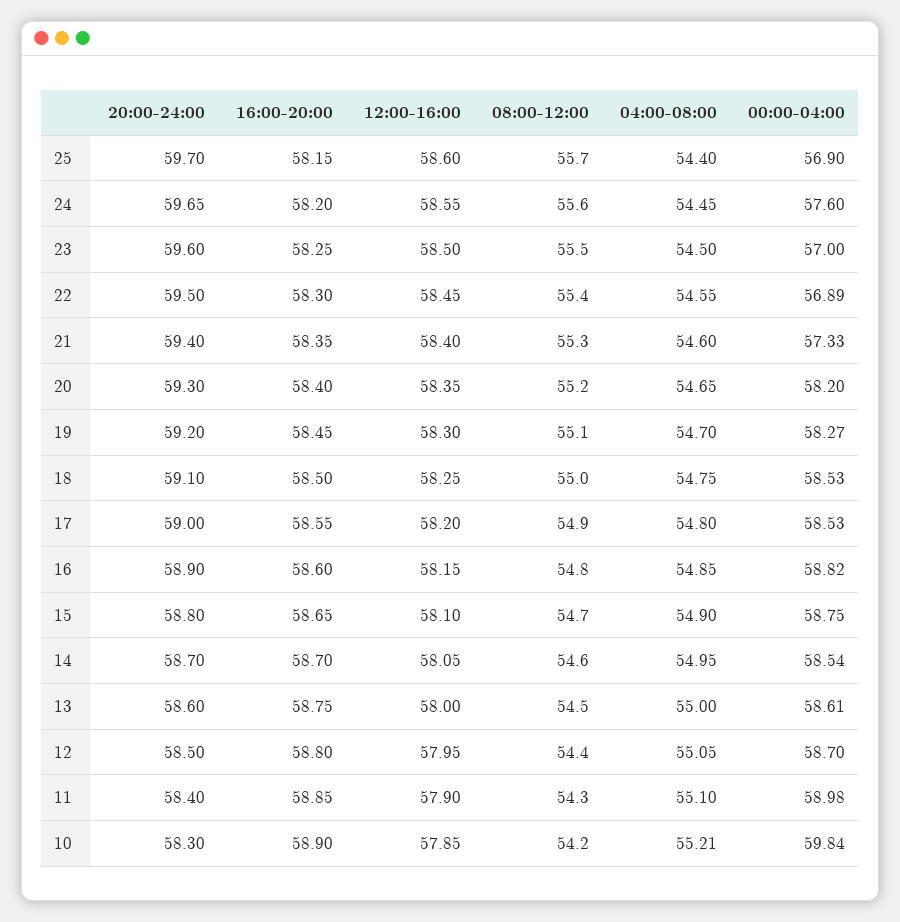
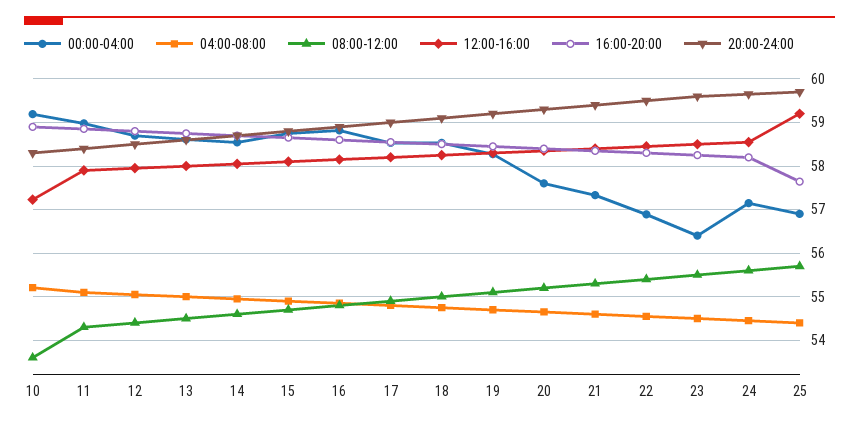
16:00-20:00, 25: 58.15 -> 57.6
12:00-16:00, 25: 58.6 -> 59.2
00:00-04:00, 24: 57.6 -> 57.2
00:00-04:00, 23: 57 -> 56.4
00:00-04:00, 20: 58.2 -> 57.6
12:00-16:00, 10: 57.85 -> 57.2
08:00-12:00, 10: 54.2 -> 53.6
00:00-04:00, 10: 59.84 -> 59.2

